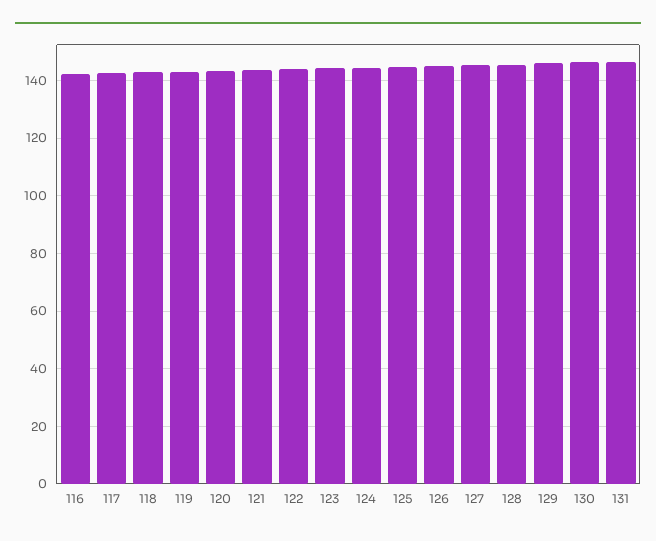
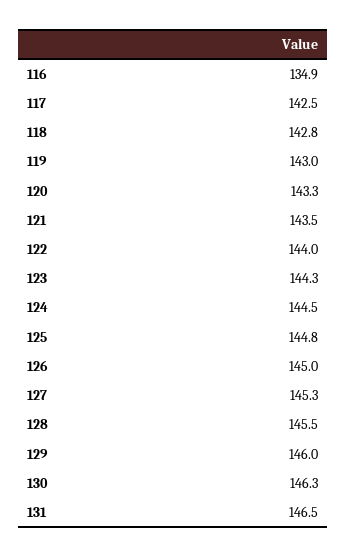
116: 142.5 -> 134.9

